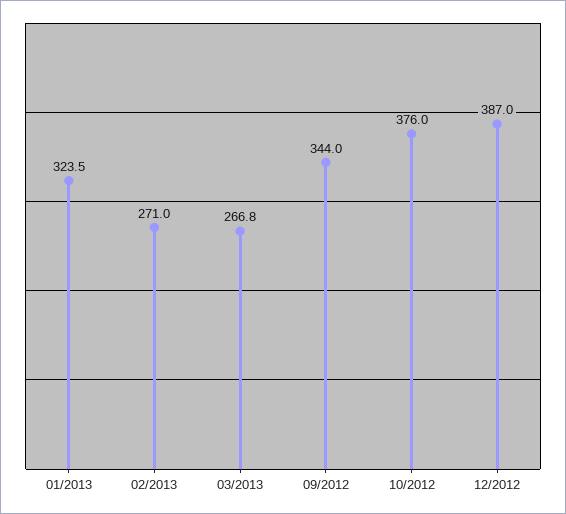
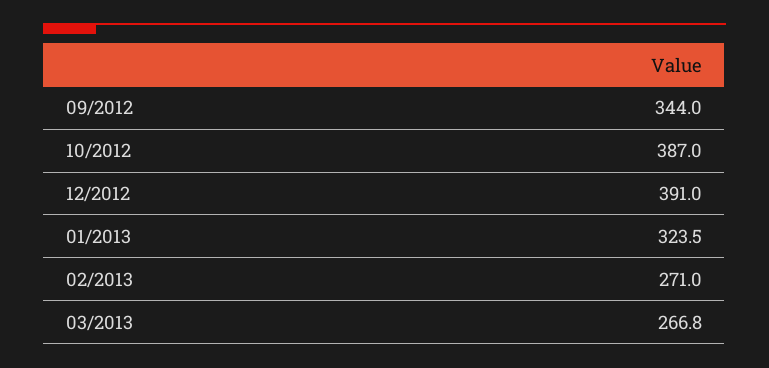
10/2012: 376 -> 387
12/2012: 387 -> 391

